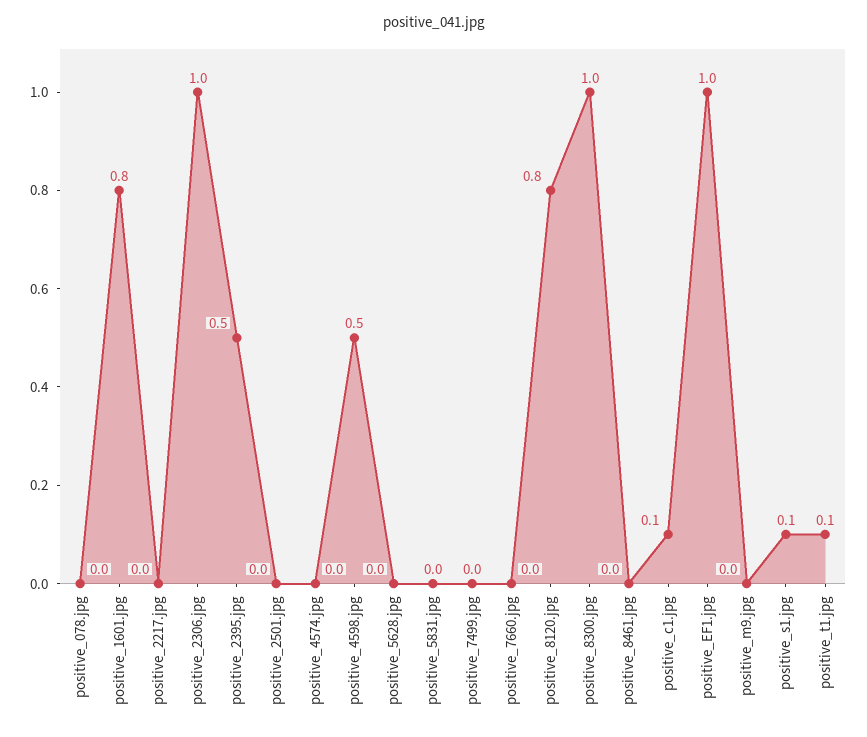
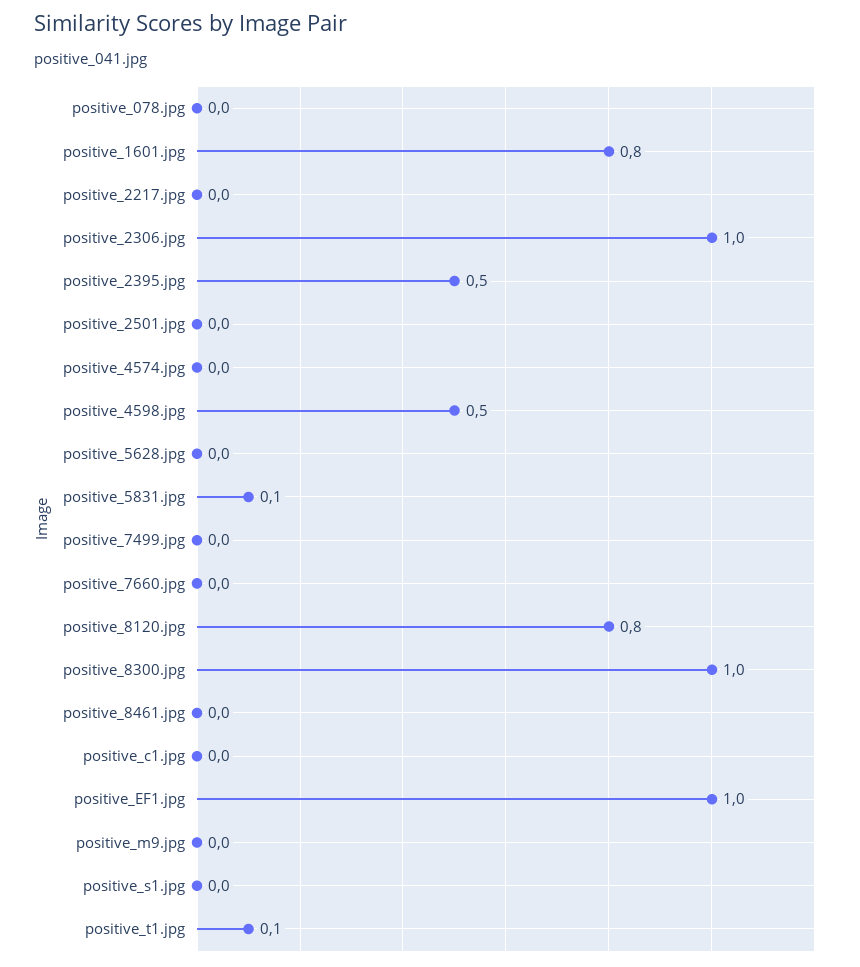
positive_5831.jpg: 0 -> 0.1
positive_c1.jpg: 0.1 -> 0
positive_s1.jpg: 0.1 -> 0

